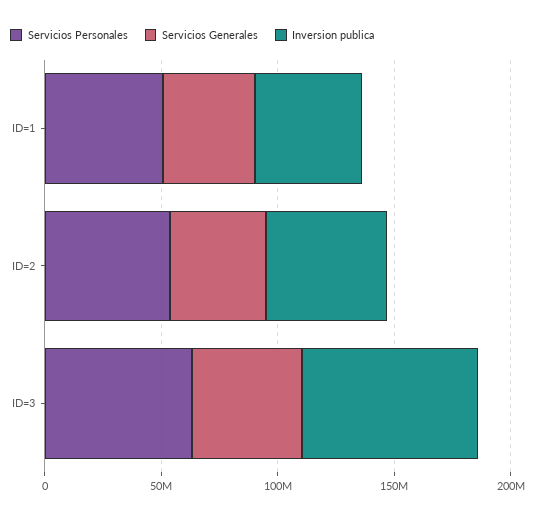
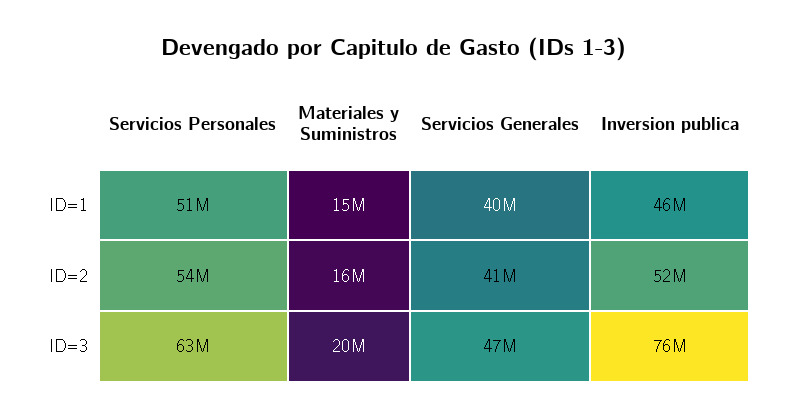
Materiales y Suministros, ID=1: none -> 15000000
Materiales y Suministros, ID=2: none -> 16000000
Materiales y Suministros, ID=3: none -> 20000000

